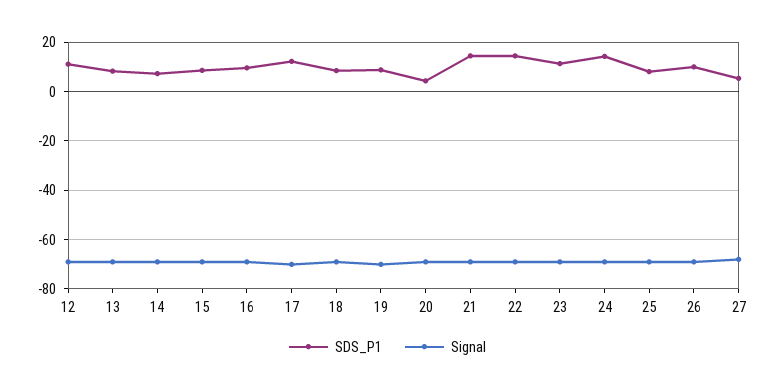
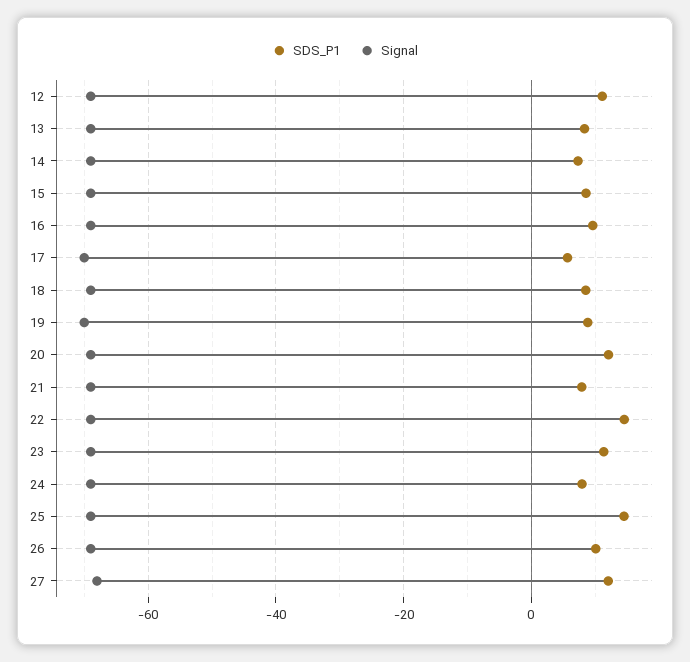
SDS_P1, 17: 12.5 -> 6
SDS_P1, 20: 5 -> 12
SDS_P1, 21: 15 -> 8
SDS_P1, 24: 15 -> 8
SDS_P1, 25: 7.5 -> 14
SDS_P1, 27: 5 -> 12

